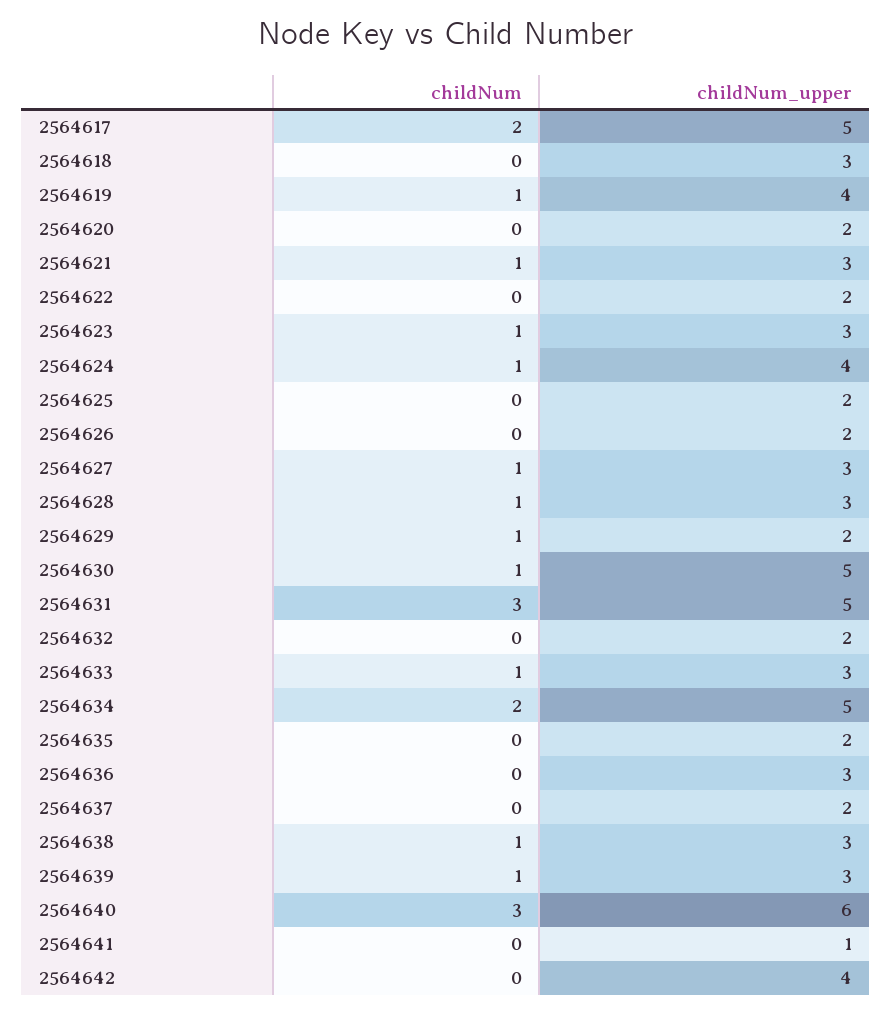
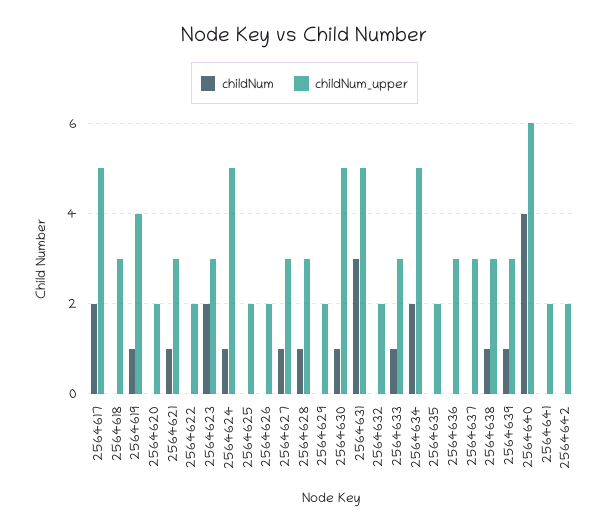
childNum, 2564623: 1 -> 2
childNum_upper, 2564624: 4 -> 5
childNum, 2564629: 1 -> 0
childNum_upper, 2564637: 2 -> 3
childNum, 2564640: 3 -> 4
childNum_upper, 2564641: 1 -> 2
childNum_upper, 2564642: 4 -> 2

